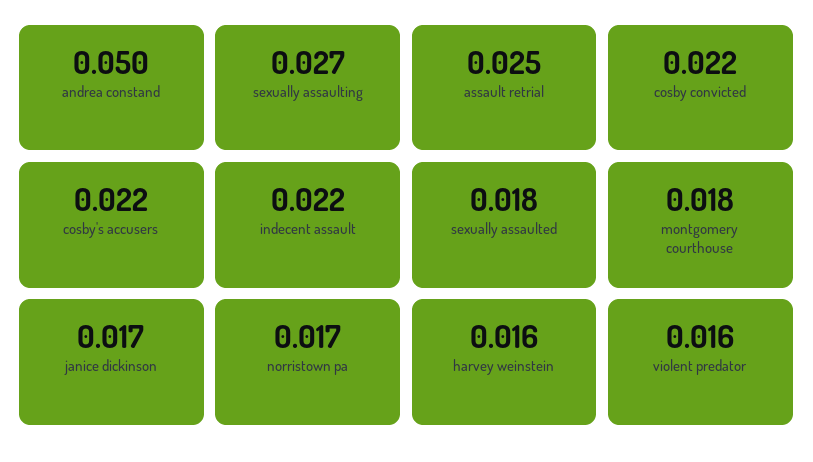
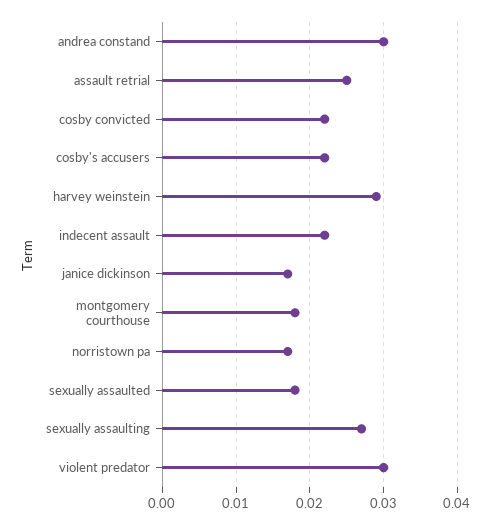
andrea constand: 0.05 -> 0.03
harvey weinstein: 0.016 -> 0.029
violent predator: 0.016 -> 0.03

